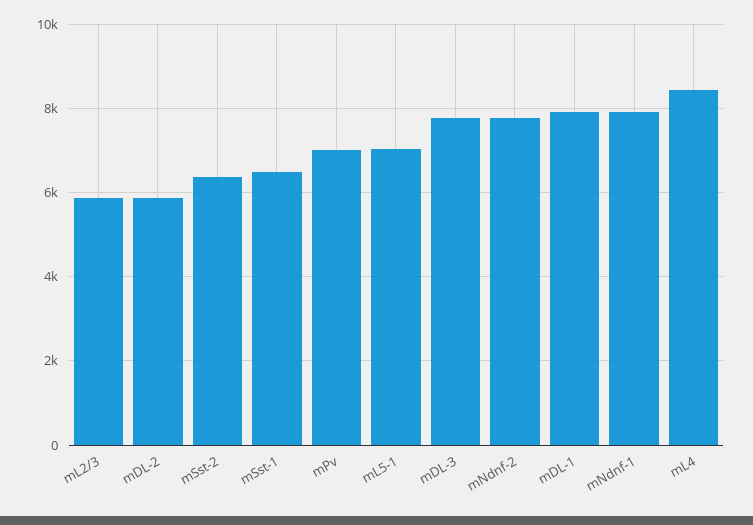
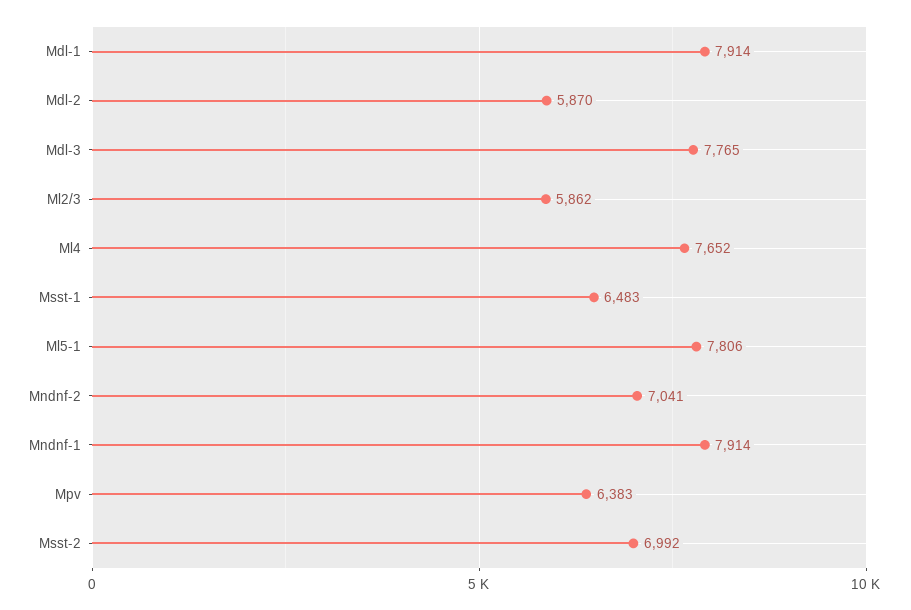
mSst-2: 6400 -> 6992
mPv: 7000 -> 6383
mL5-1: 7000 -> 7806
mNdnf-2: 7800 -> 7041
mL4: 8400 -> 7652

